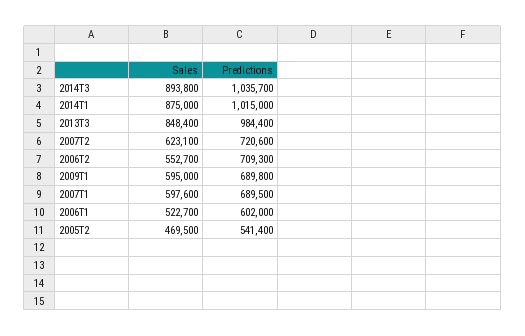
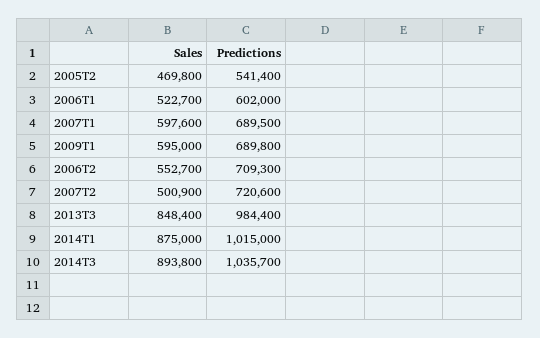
Sales, 2007T2: 623100 -> 500900
Sales, 2005T2: 469500 -> 469800

